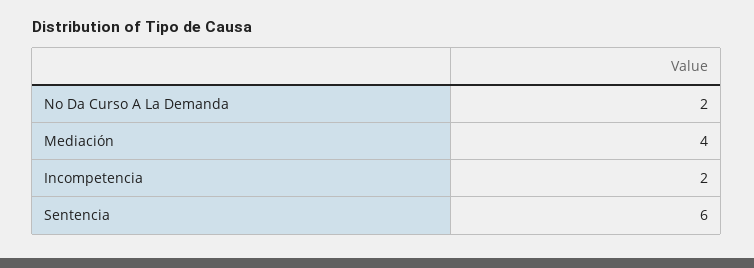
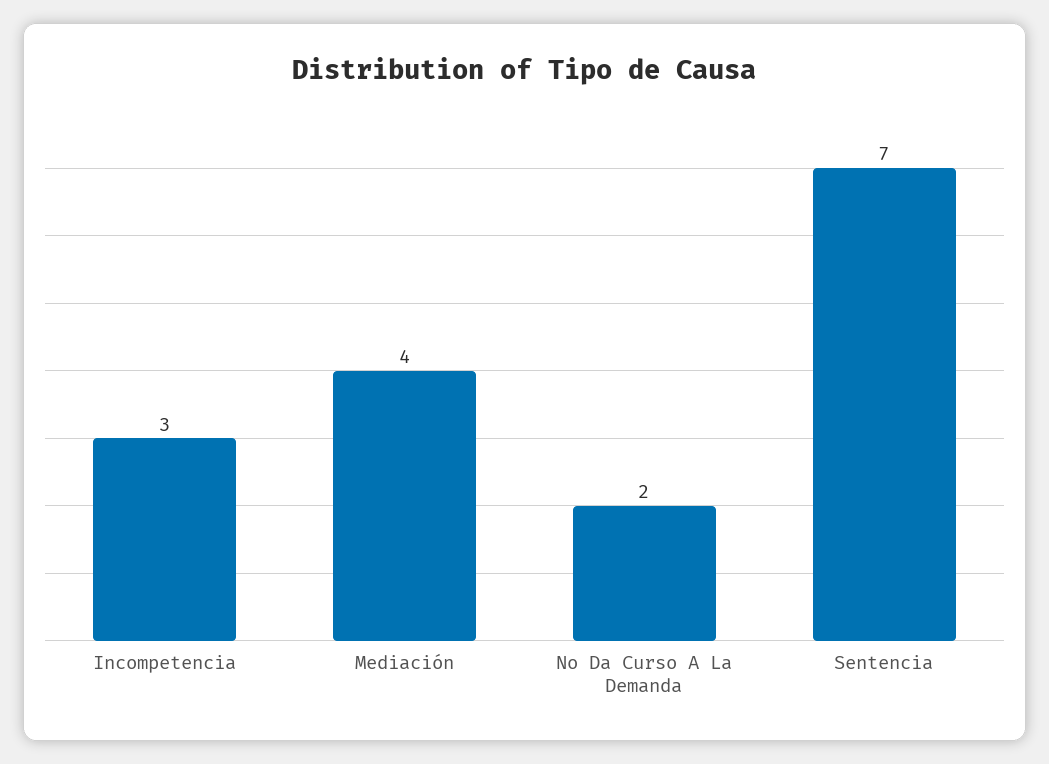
Incompetencia: 2 -> 3
Sentencia: 6 -> 7

